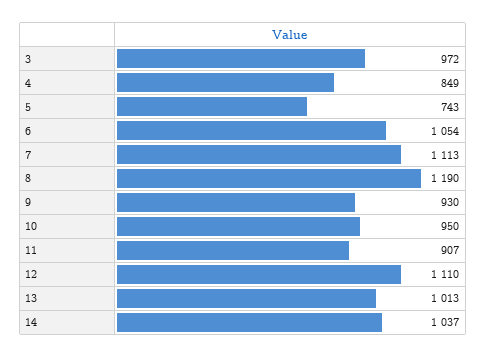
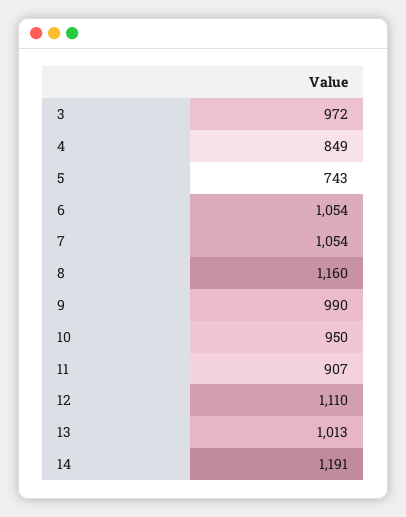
7: 1113 -> 1054
8: 1190 -> 1160
9: 930 -> 990
14: 1037 -> 1191

